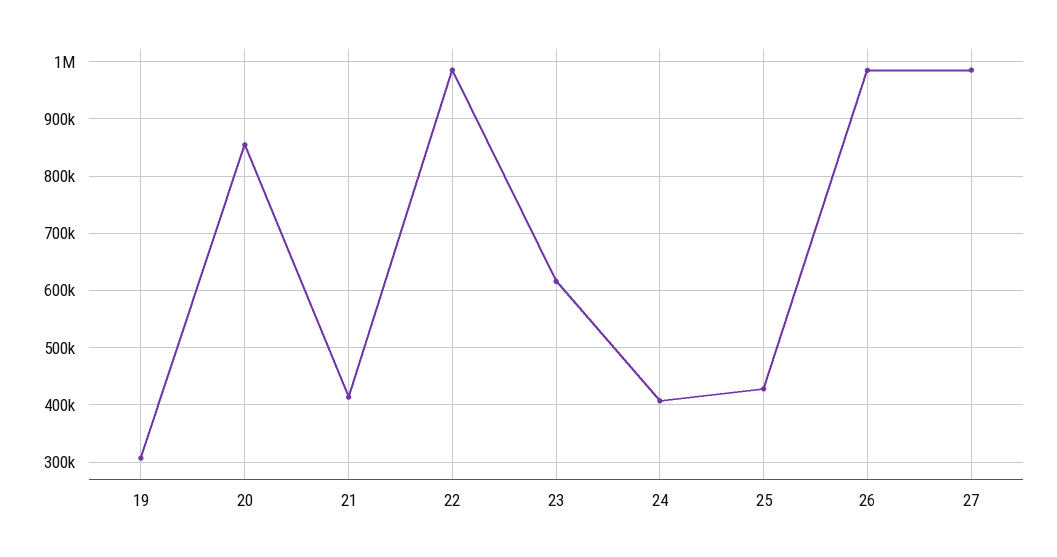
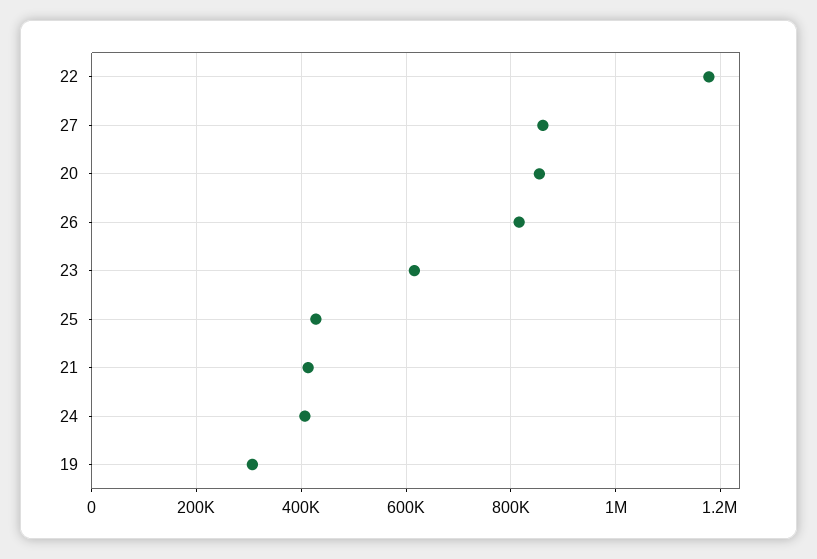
22: 980000 -> 1180000
26: 980000 -> 820000
27: 980000 -> 860000

